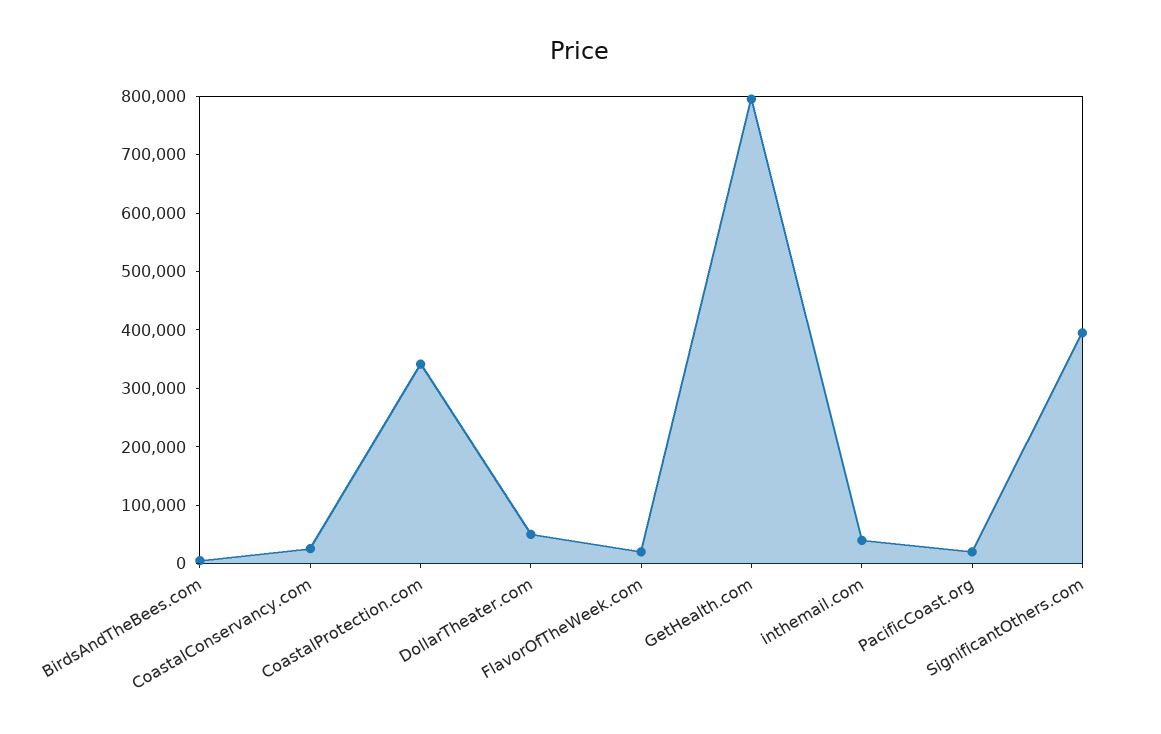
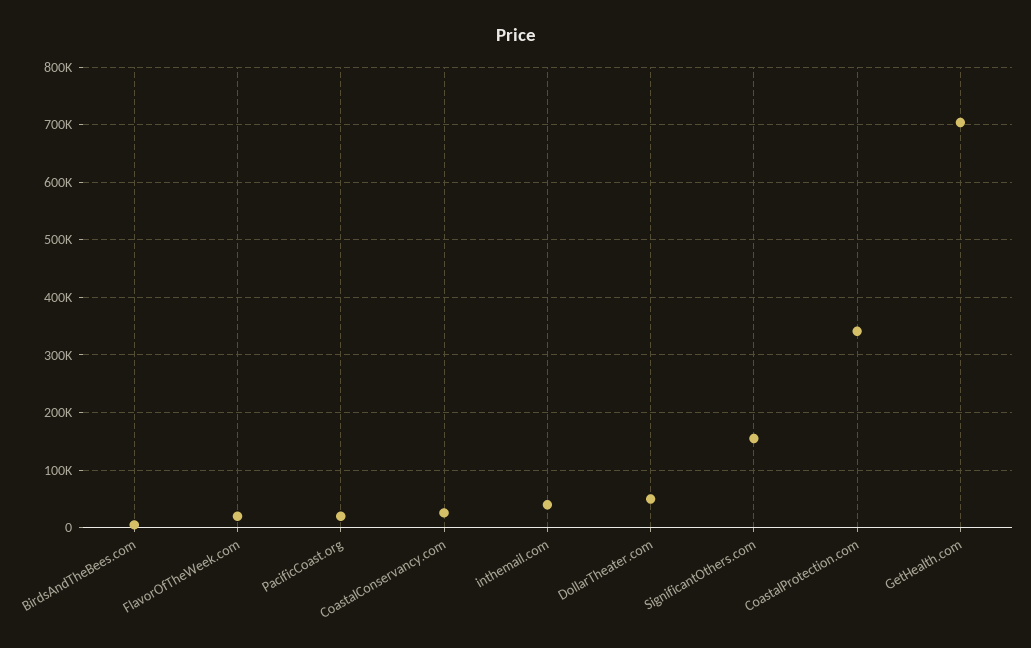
GetHealth.com: 800000 -> 700000
SignificantOthers.com: 400000 -> 160000

